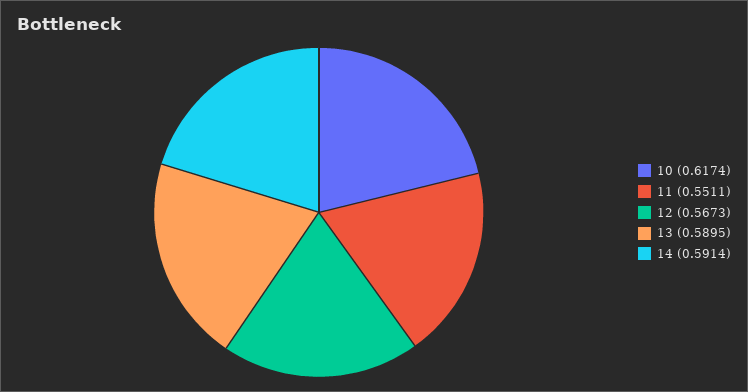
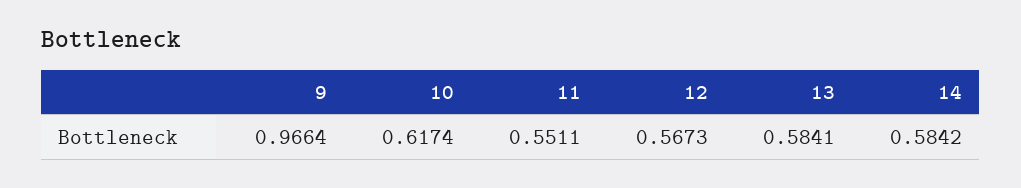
13: 0.5895 -> 0.5841
14: 0.5914 -> 0.5842
9: none -> 0.9664

